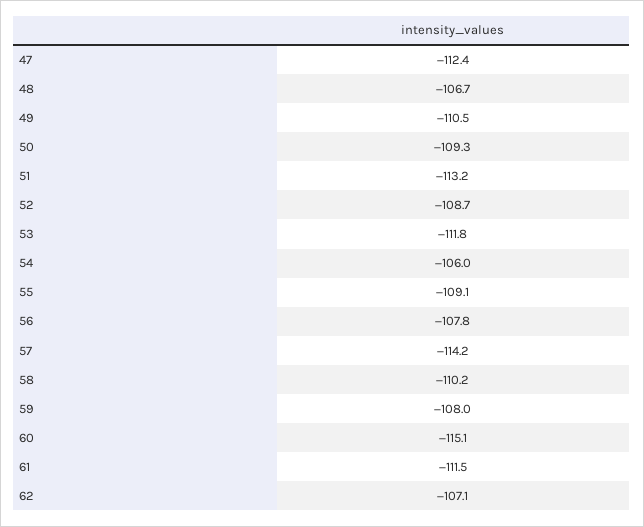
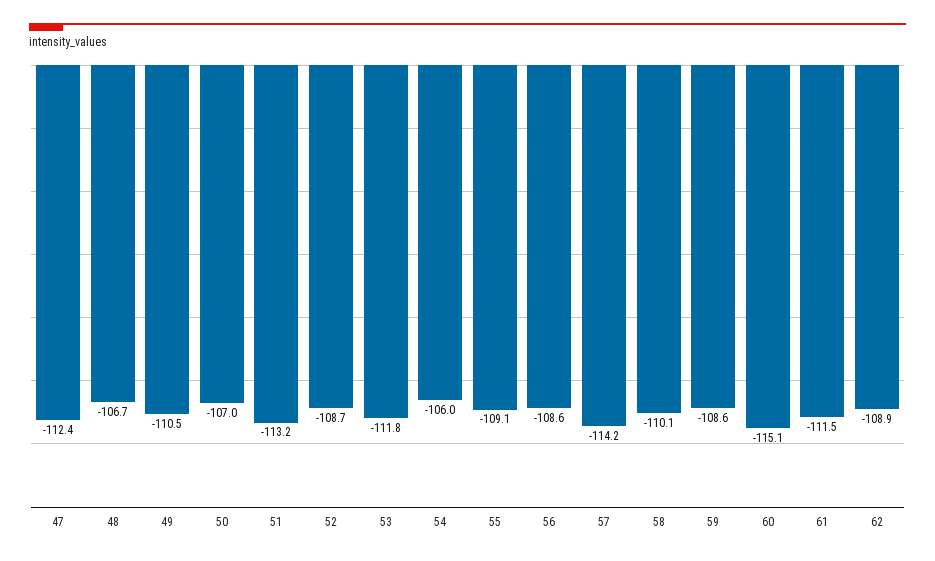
50: -109.3 -> -107
56: -107.8 -> -108.6
58: -110.2 -> -110.1
59: -108 -> -108.6
62: -107.1 -> -108.9

